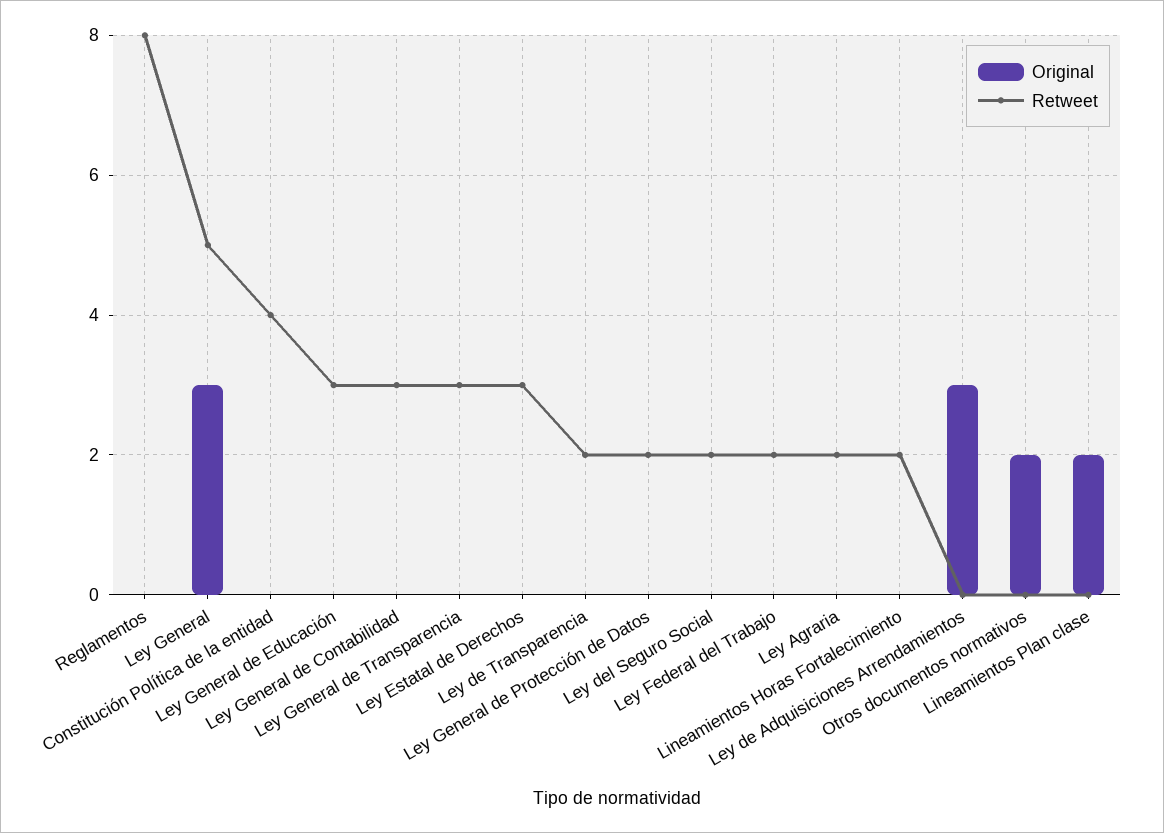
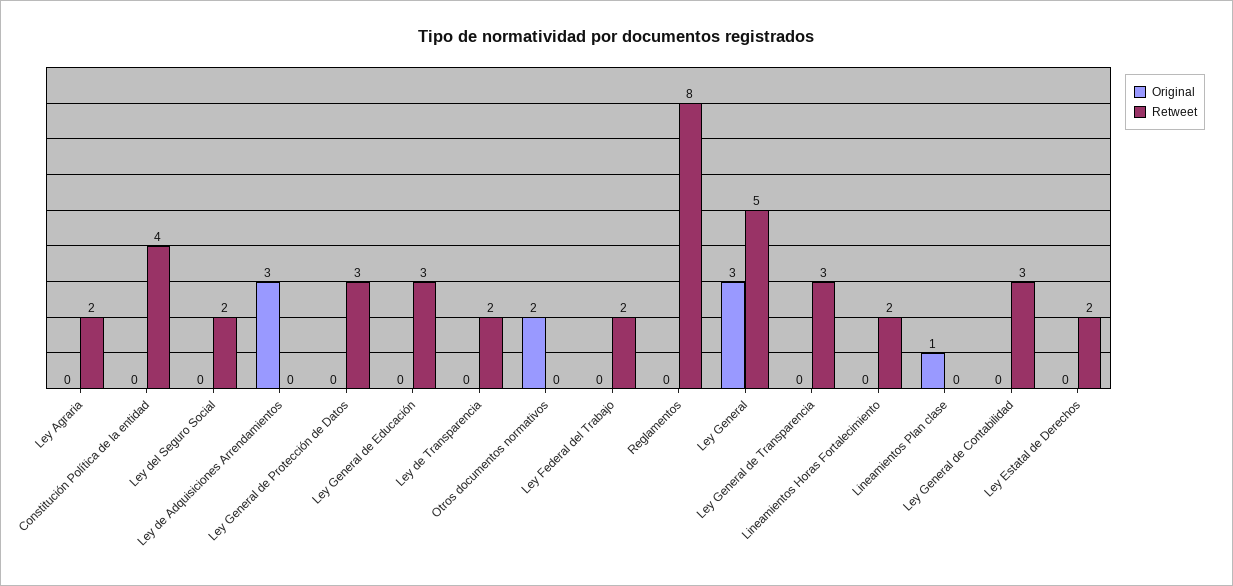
Retweet, Ley Estatal de Derechos: 3 -> 2
Retweet, Ley General de Protección de Datos: 2 -> 3
Original, Lineamientos Plan clase: 2 -> 1

